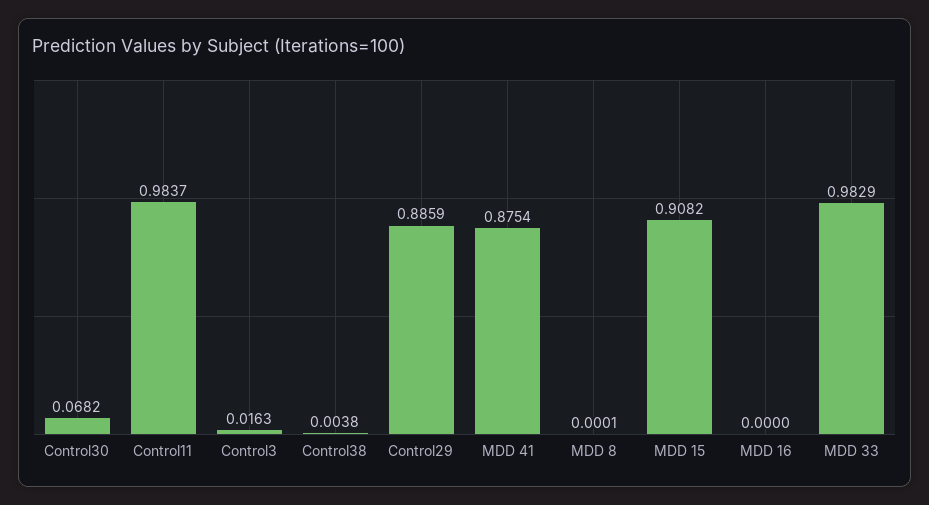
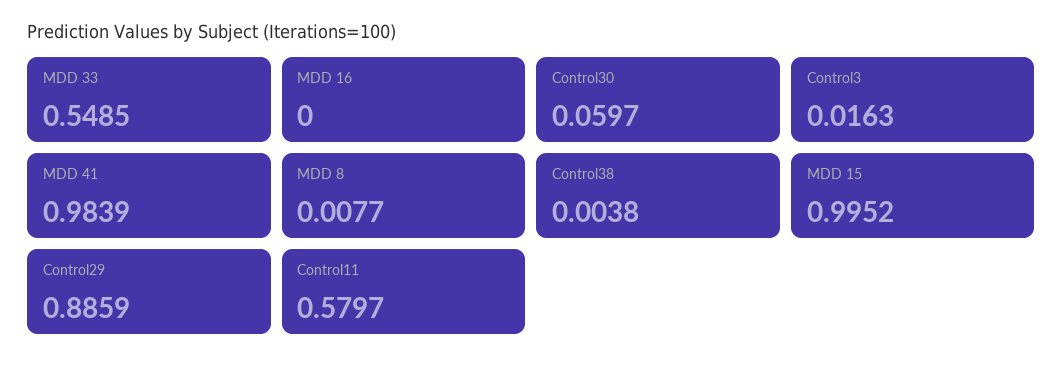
Control30: 0.0682 -> 0.0597
Control11: 0.9837 -> 0.5797
MDD 41: 0.8754 -> 0.9839
MDD 8: 0.0001 -> 0.0077
MDD 15: 0.9082 -> 0.9952
MDD 33: 0.9829 -> 0.5485

